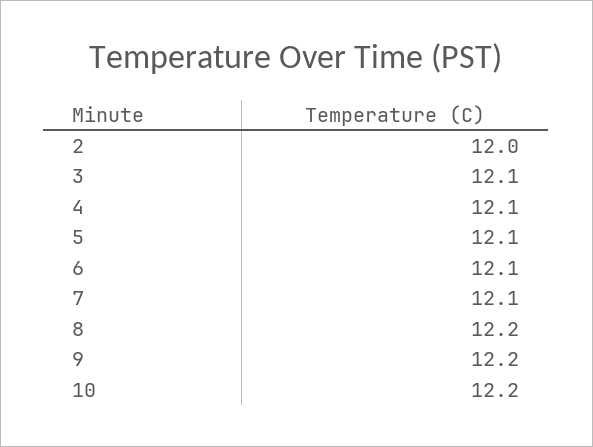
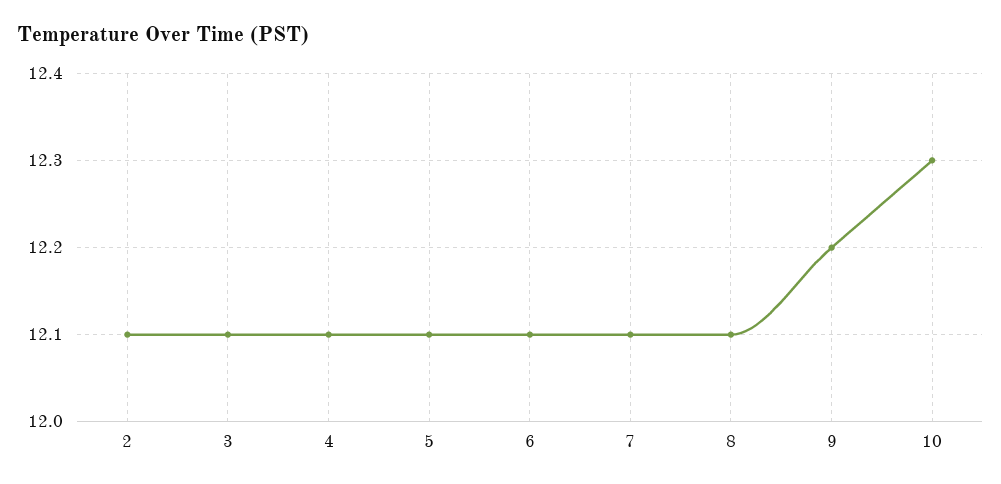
2: 12 -> 12.1
8: 12.2 -> 12.1
10: 12.2 -> 12.3

